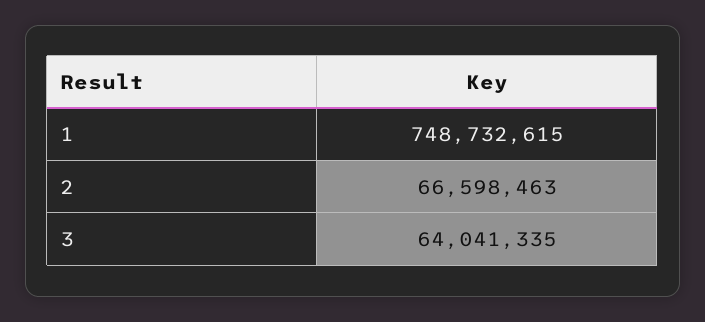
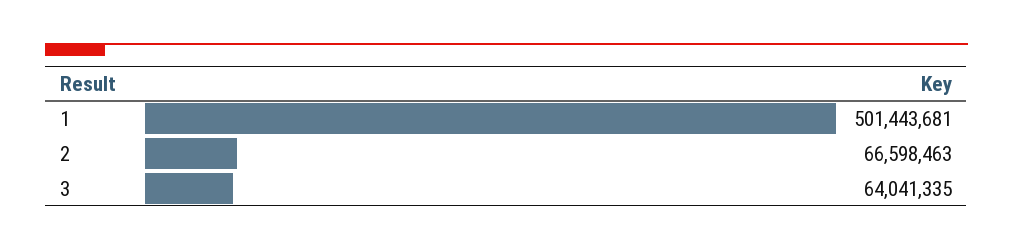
1: 748732615 -> 501443681

